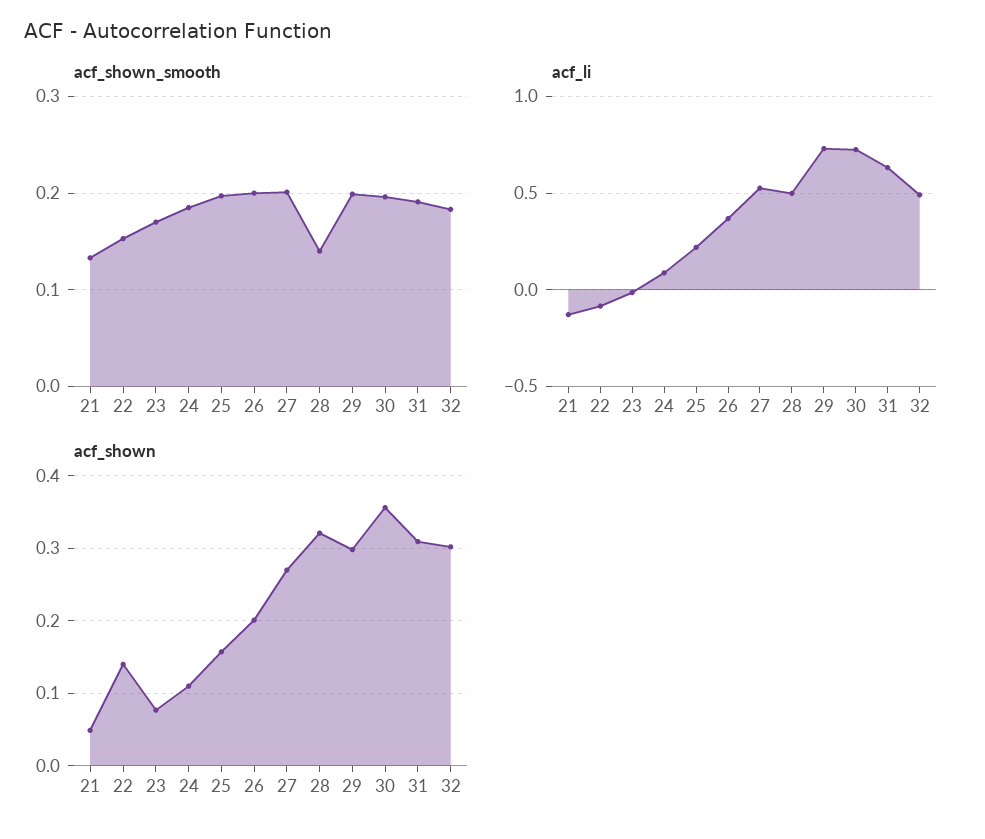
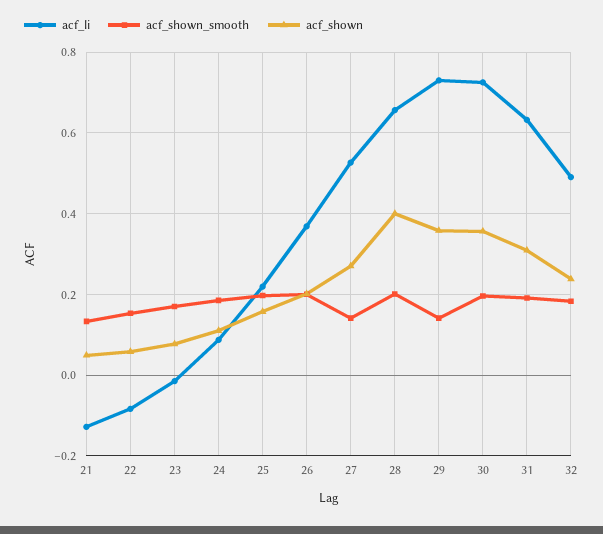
acf_shown_smooth, 27: 0.2 -> 0.14
acf_shown_smooth, 28: 0.14 -> 0.2
acf_shown_smooth, 29: 0.2 -> 0.14
acf_li, 28: 0.5 -> 0.66
acf_shown, 22: 0.14 -> 0.06
acf_shown, 28: 0.32 -> 0.4
acf_shown, 29: 0.3 -> 0.36
acf_shown, 32: 0.3 -> 0.24

